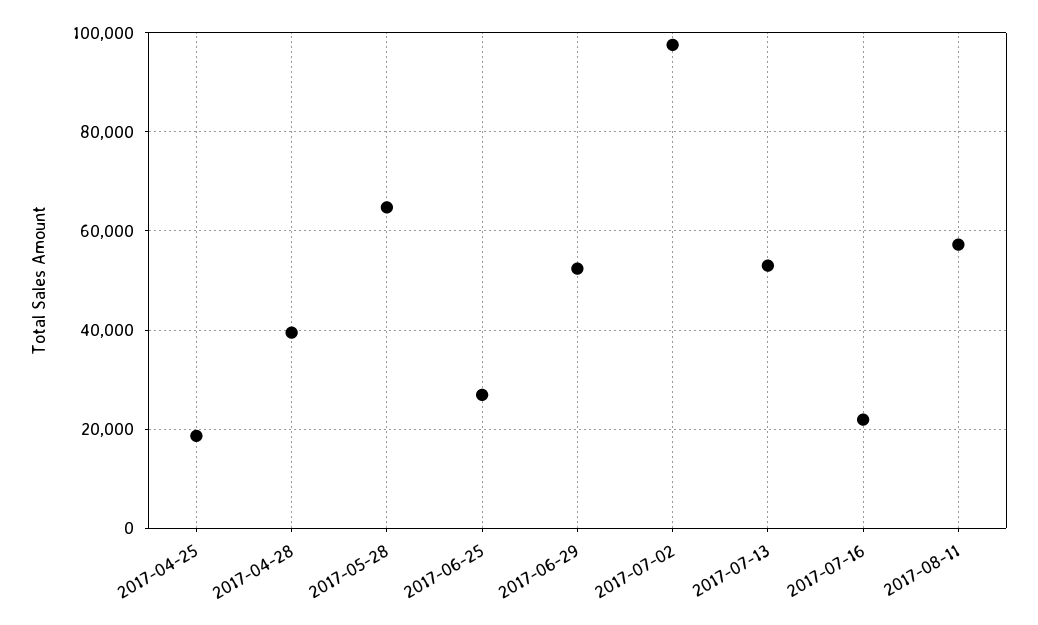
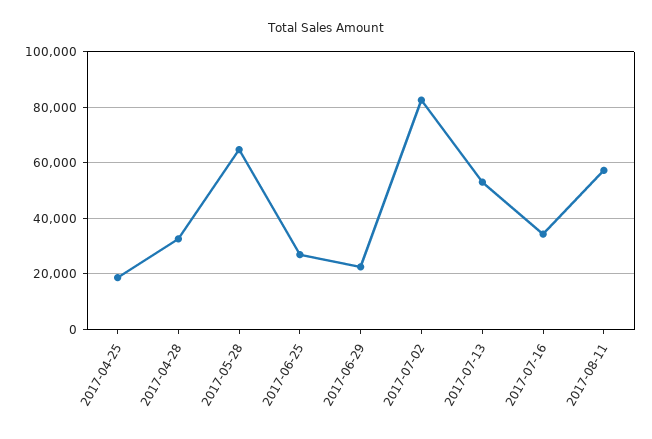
2017-04-28: 40000 -> 32500
2017-06-29: 52000 -> 22500
2017-07-02: 98000 -> 82500
2017-07-16: 22000 -> 35000

